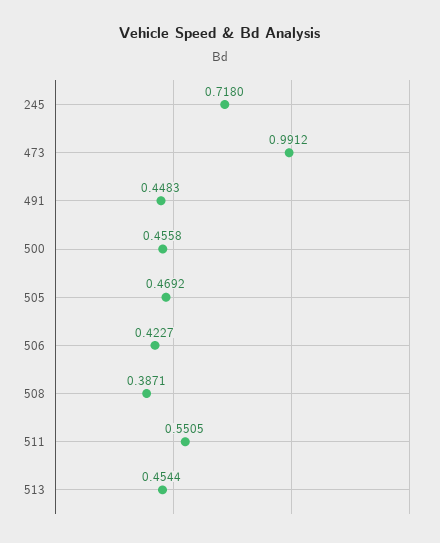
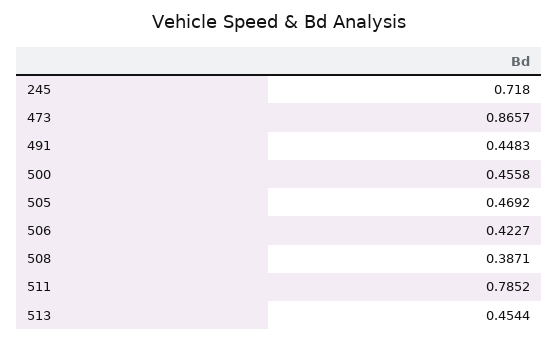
473: 0.9912 -> 0.8657
511: 0.5505 -> 0.7852

